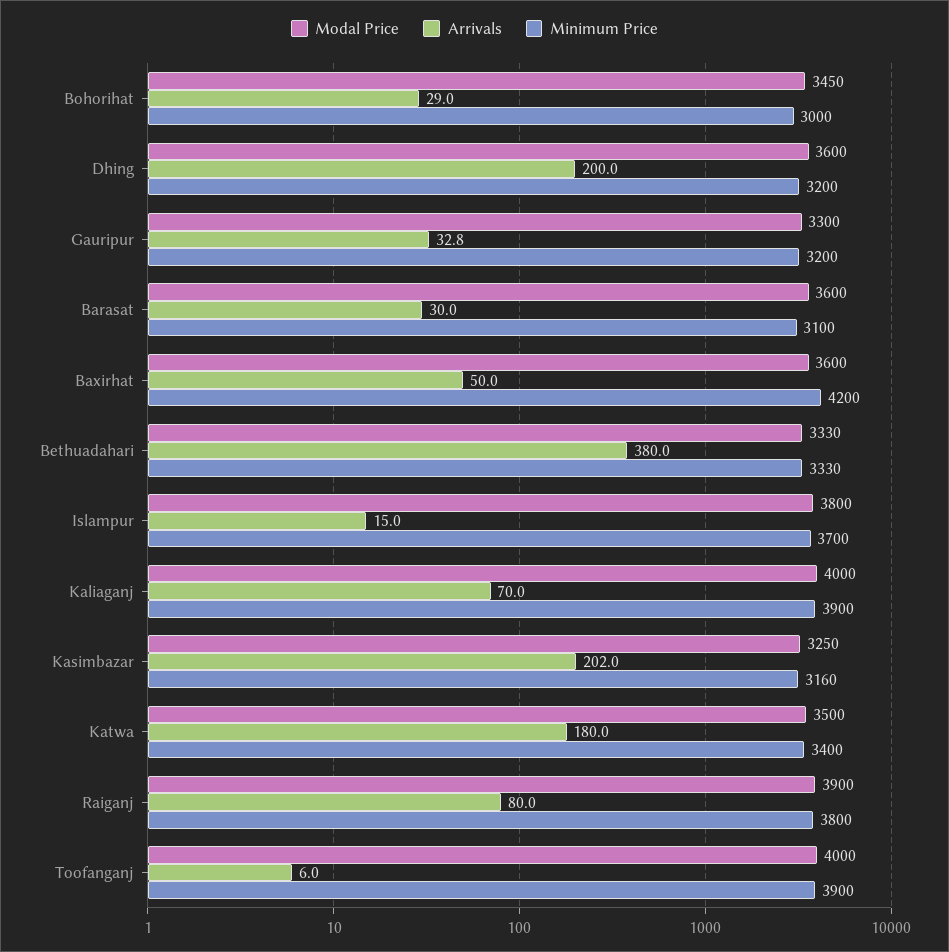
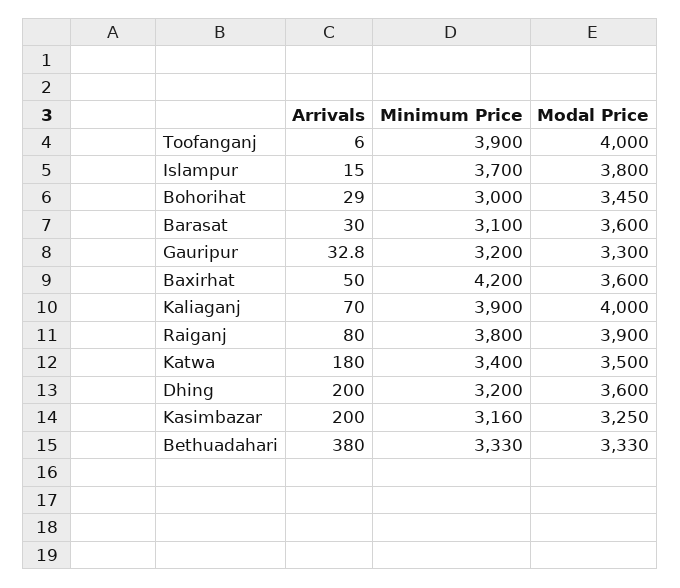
Arrivals, Kasimbazar: 202 -> 200

